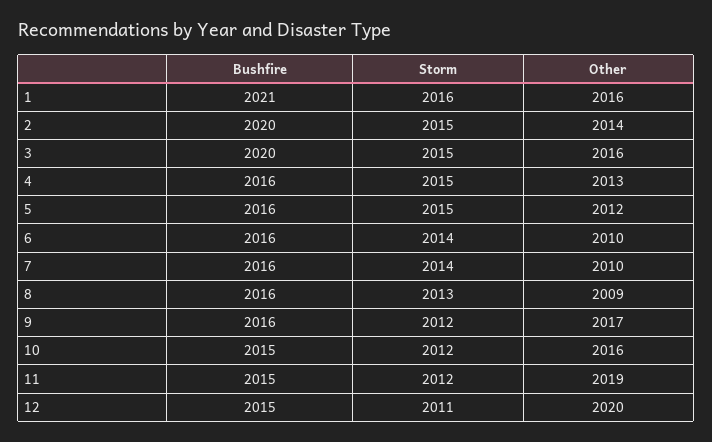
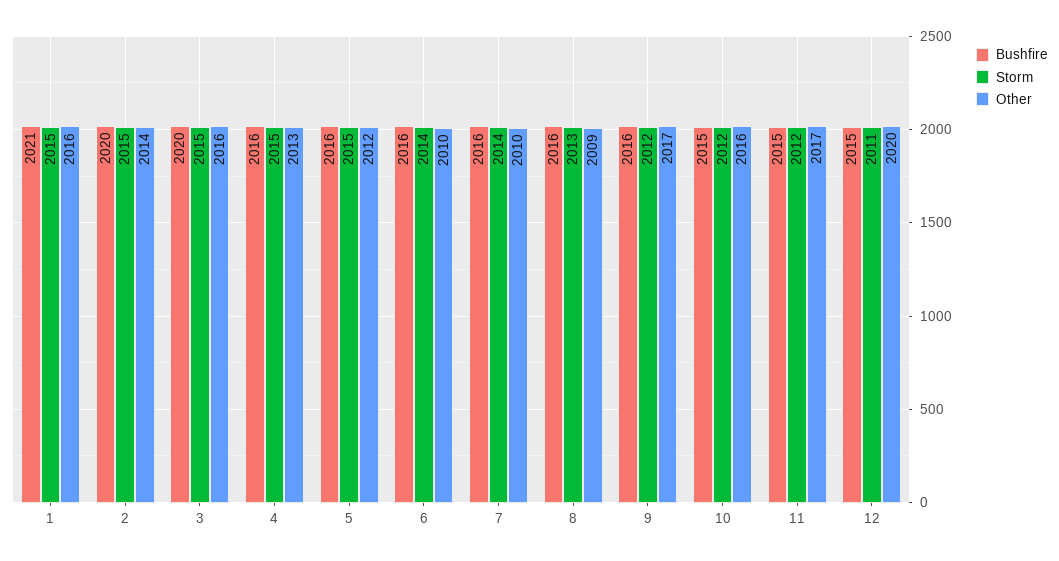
Storm, 1: 2016 -> 2015
Other, 11: 2019 -> 2017

